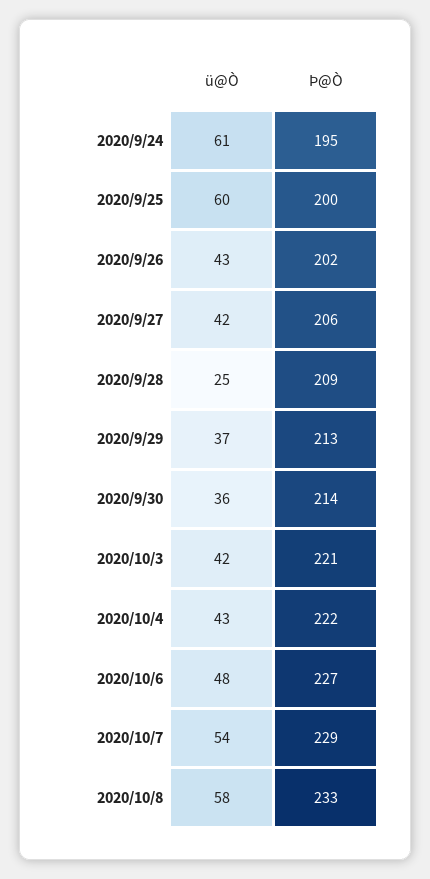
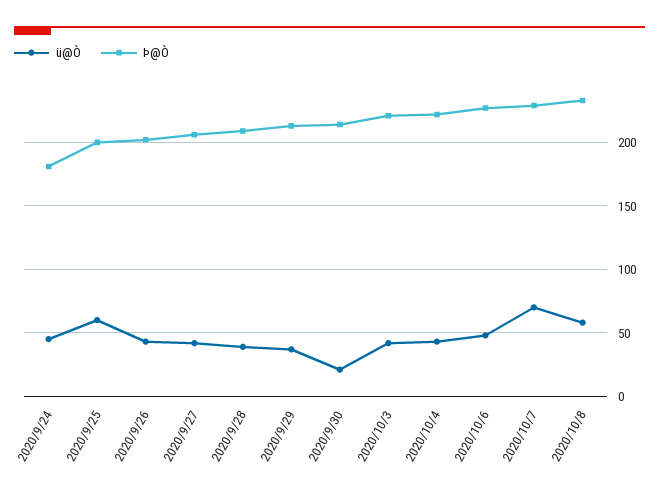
ü@Ò, 2020/9/24: 61 -> 45
Þ@Ò, 2020/9/24: 195 -> 180
ü@Ò, 2020/9/28: 25 -> 40
ü@Ò, 2020/9/30: 36 -> 20
ü@Ò, 2020/10/7: 54 -> 70

